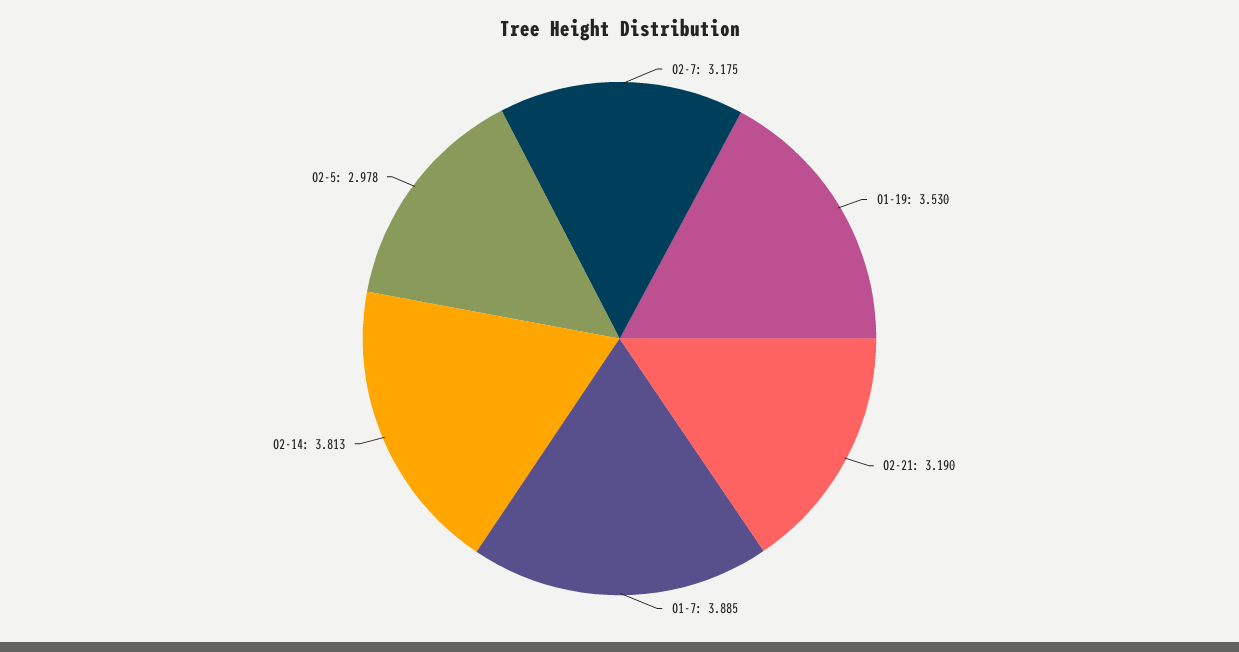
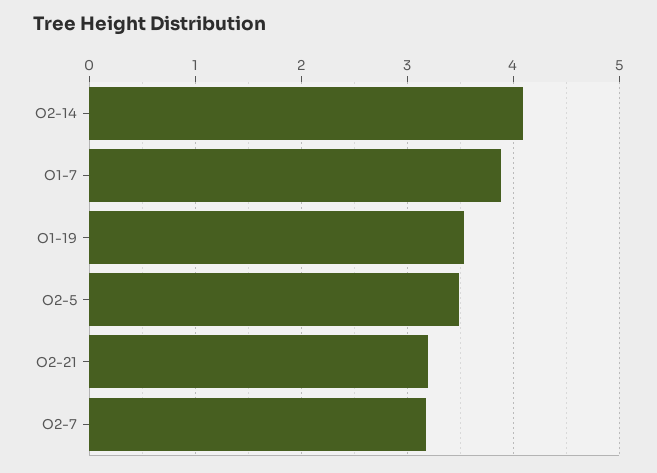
O2-14: 3.813 -> 4.1
O2-5: 2.978 -> 3.5

